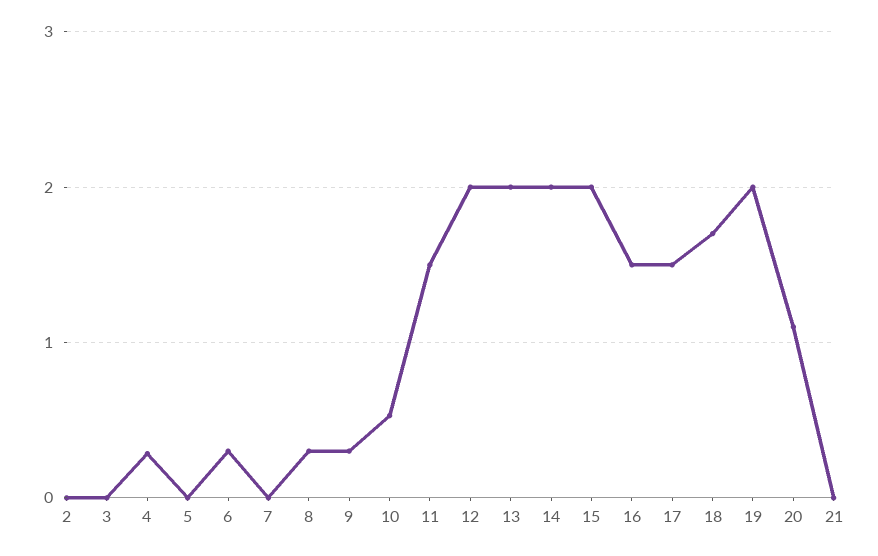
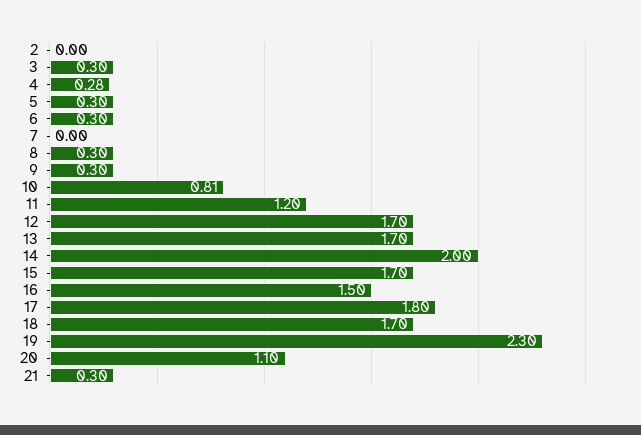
3: 0 -> 0.3
5: 0 -> 0.3
10: 0.5 -> 0.81
11: 1.5 -> 1.2
12: 2 -> 1.7
13: 2 -> 1.7
15: 2 -> 1.7
17: 1.5 -> 1.8
19: 2 -> 2.3
21: 0 -> 0.3

